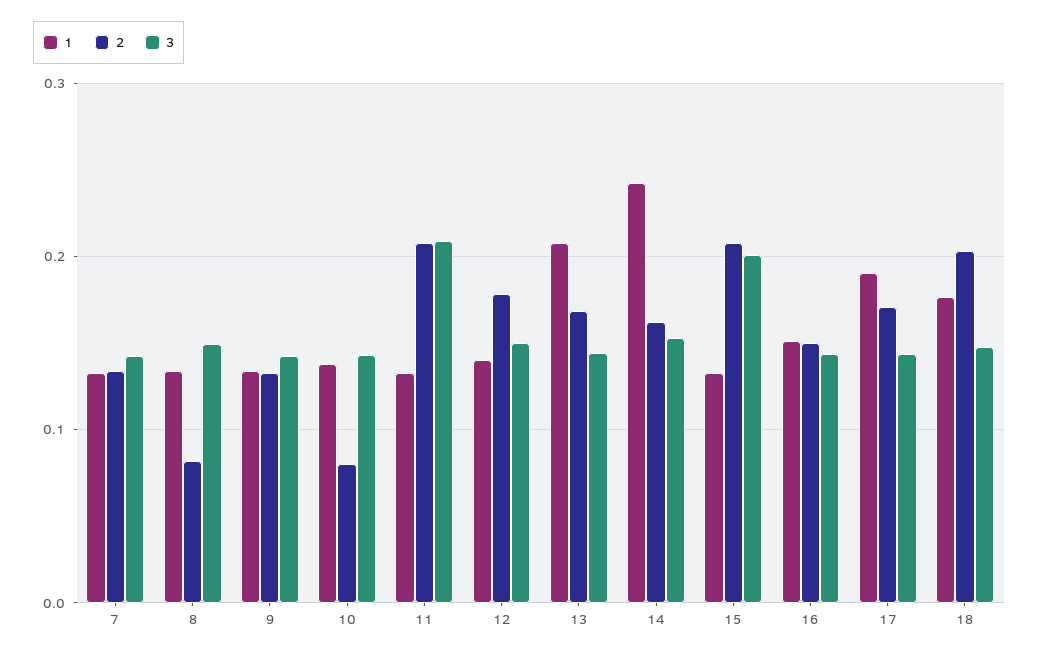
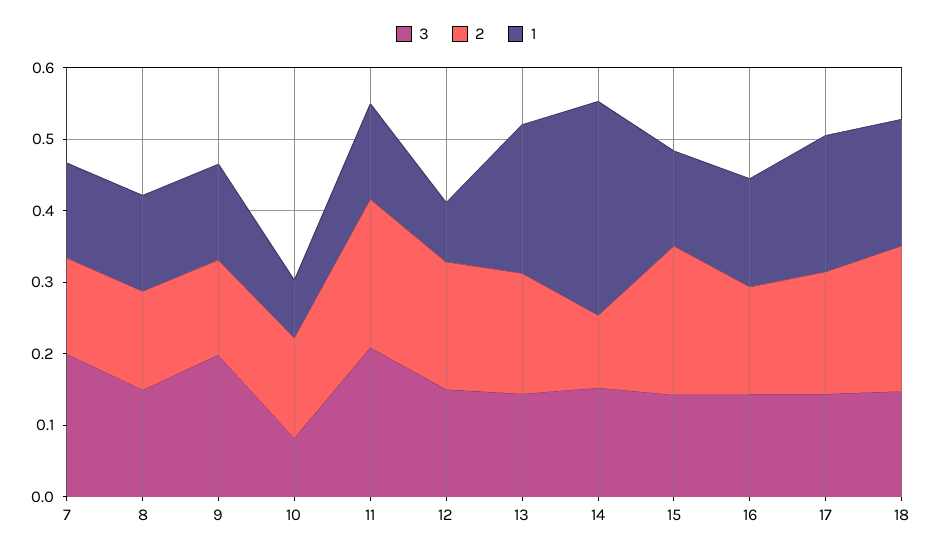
3, 7: 0.14 -> 0.2
2, 8: 0.08 -> 0.14
3, 9: 0.14 -> 0.2
1, 10: 0.14 -> 0.08
2, 10: 0.08 -> 0.14
3, 10: 0.14 -> 0.08
1, 12: 0.14 -> 0.08
1, 14: 0.24 -> 0.3
2, 14: 0.16 -> 0.1
3, 15: 0.2 -> 0.14

